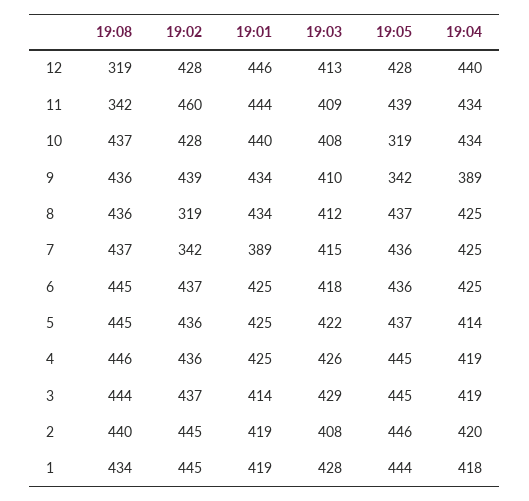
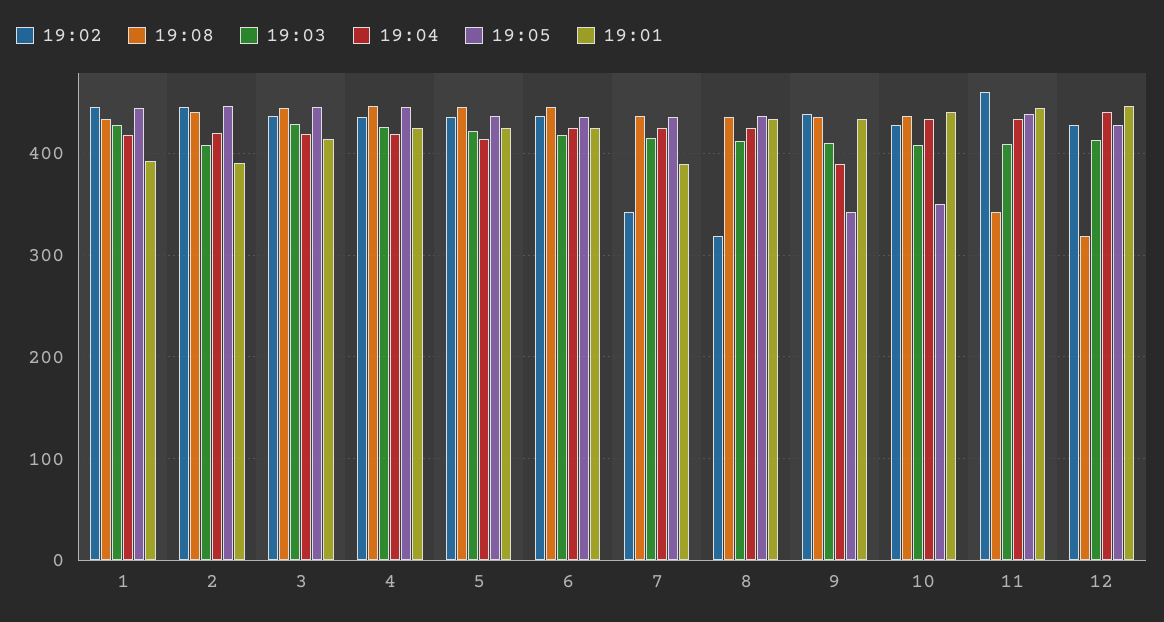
19:05, 10: 319 -> 350
19:01, 2: 419 -> 390
19:01, 1: 419 -> 390

